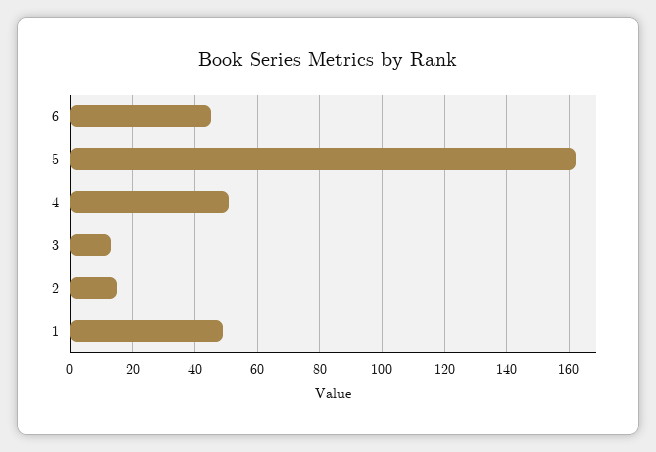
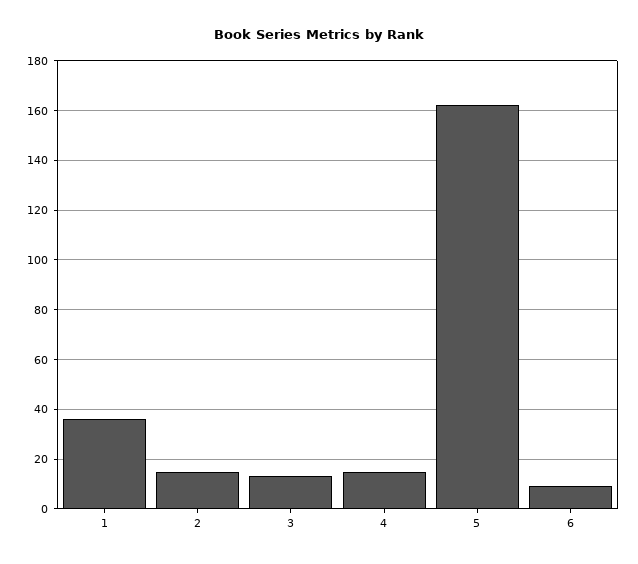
6: 45 -> 10
4: 50 -> 15
1: 50 -> 35

